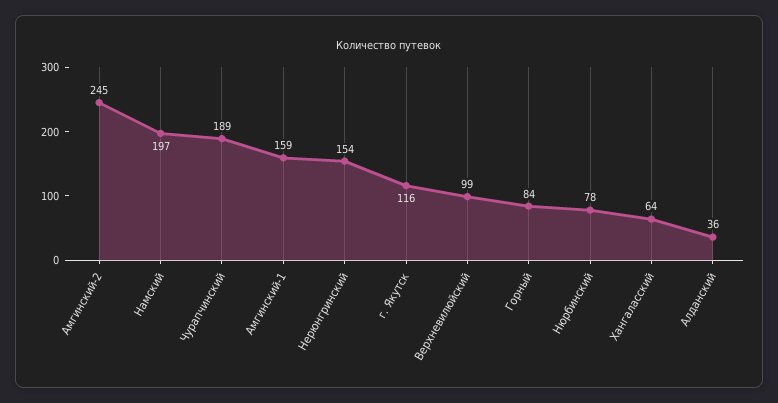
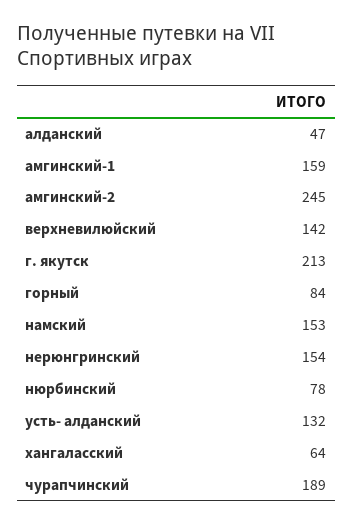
Намский: 197 -> 153
г. Якутск: 116 -> 213
Верхневилюйский: 99 -> 142
Алданский: 36 -> 47
усть- алданский: none -> 132

